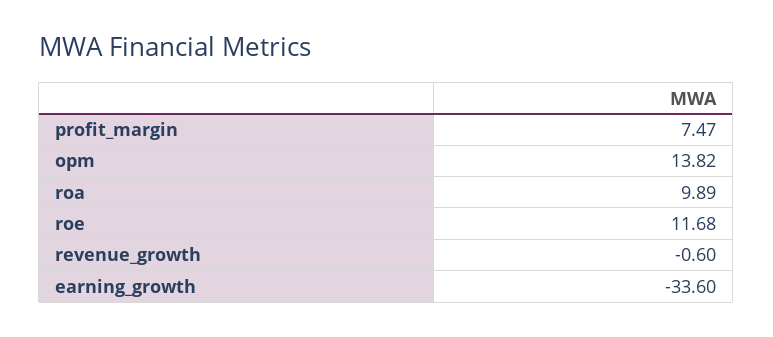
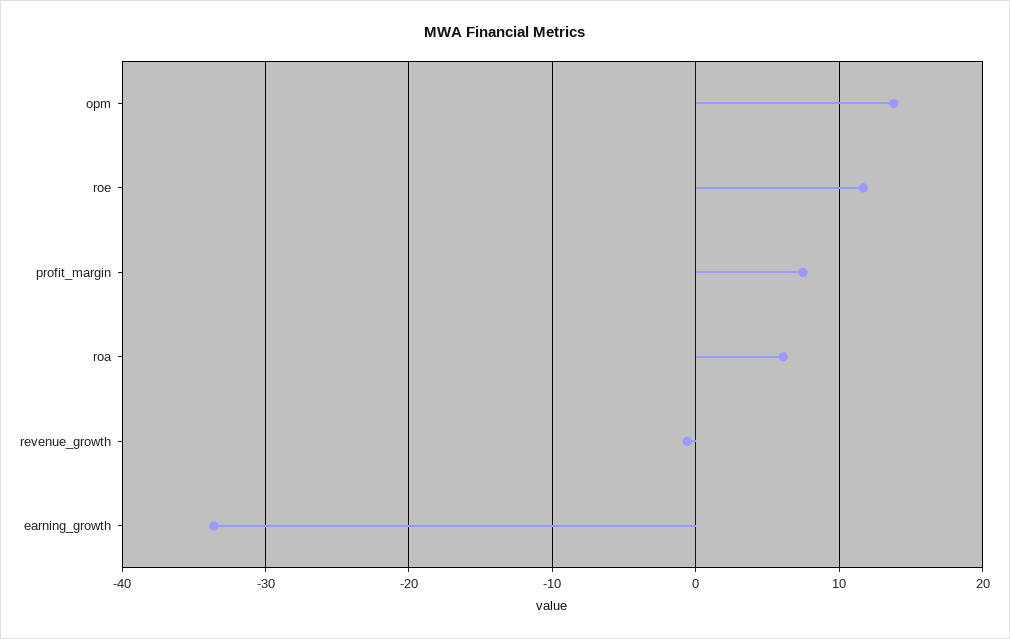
roa: 9.89 -> 6

